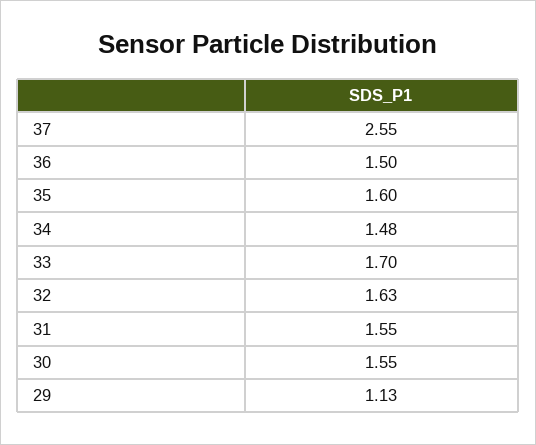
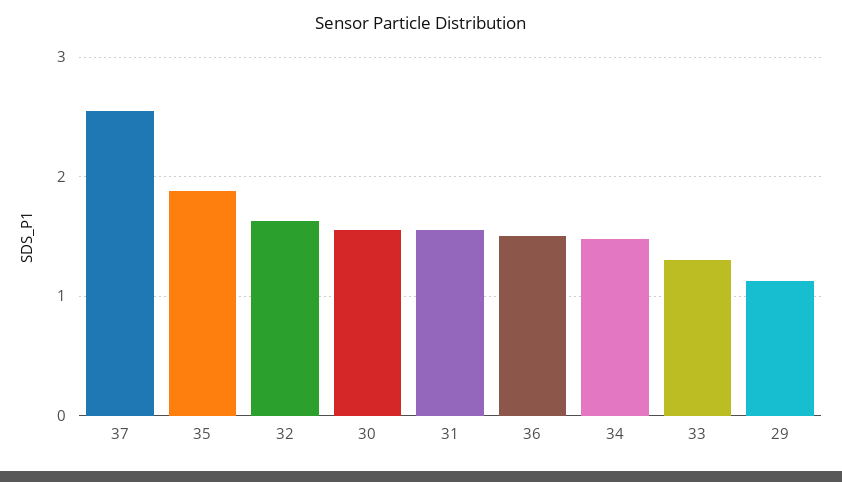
35: 1.6 -> 1.9
33: 1.7 -> 1.3

